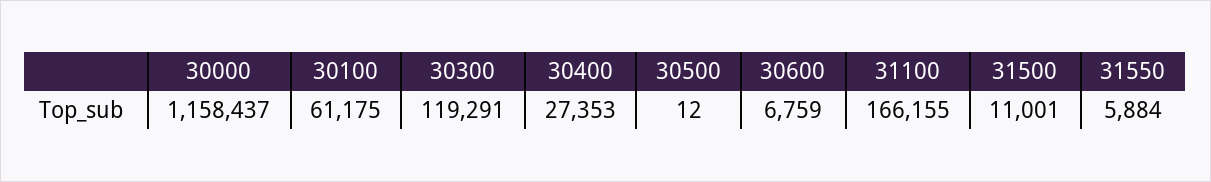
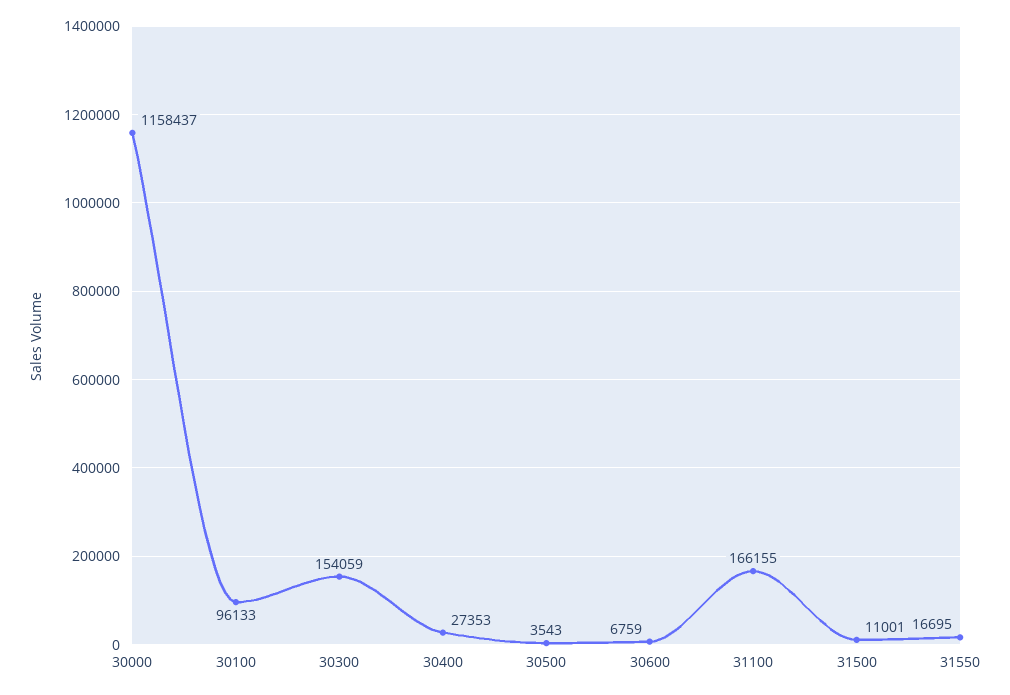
30100: 61175 -> 96133
30300: 119291 -> 154059
30500: 12 -> 3543
31550: 5884 -> 16695

